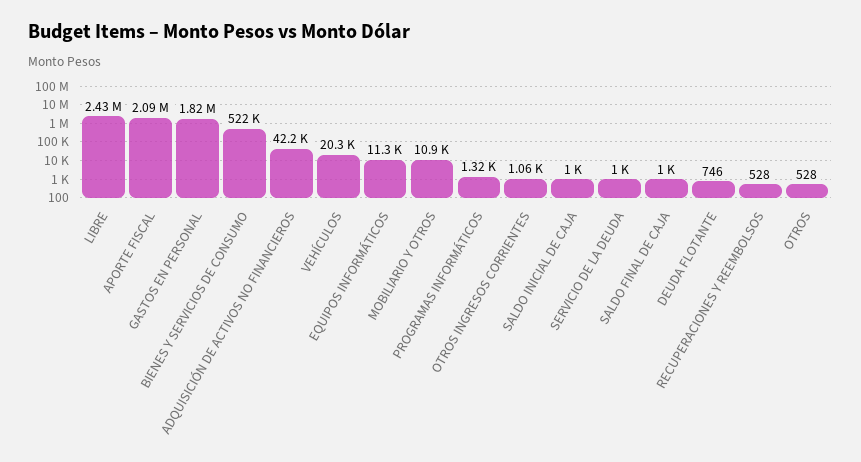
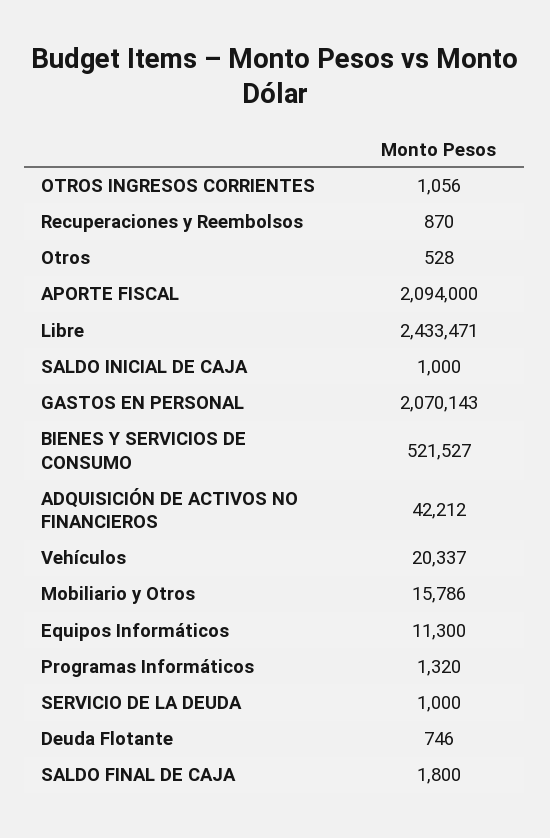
GASTOS EN PERSONAL: 1820000 -> 2070143
MOBILIARIO Y OTROS: 10900 -> 15786
SALDO FINAL DE CAJA: 1000 -> 1800
RECUPERACIONES Y REEMBOLSOS: 528 -> 870

